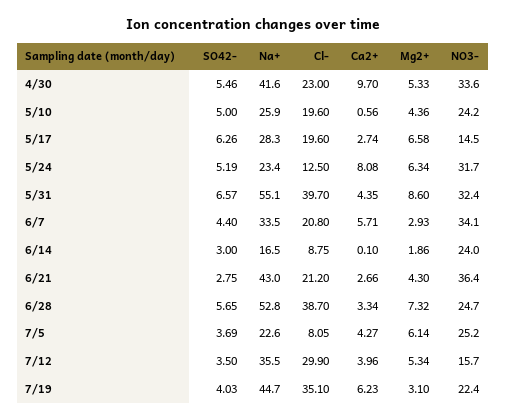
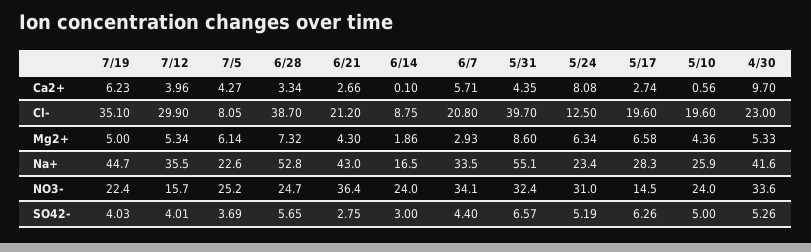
SO42-, 4/30: 5.46 -> 5.26
NO3-, 5/10: 24.2 -> 24
NO3-, 5/24: 31.7 -> 31
SO42-, 7/12: 3.5 -> 4.01
Mg2+, 7/19: 3.1 -> 5

